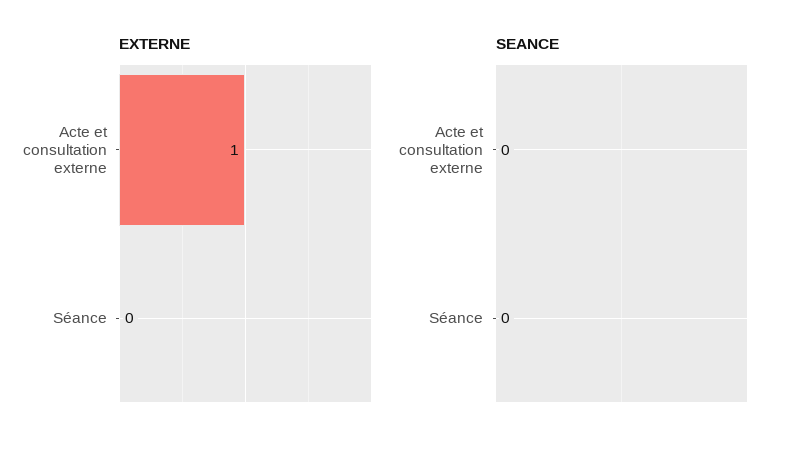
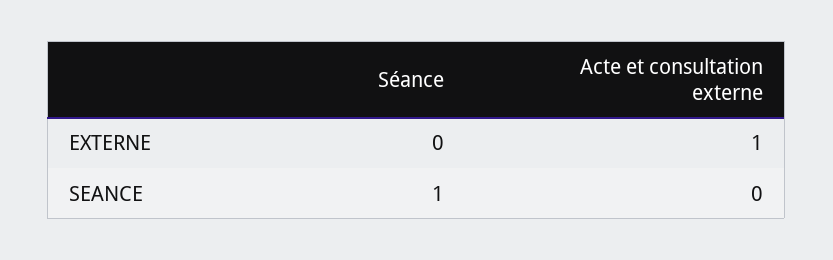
SEANCE, Séance: 0 -> 1

